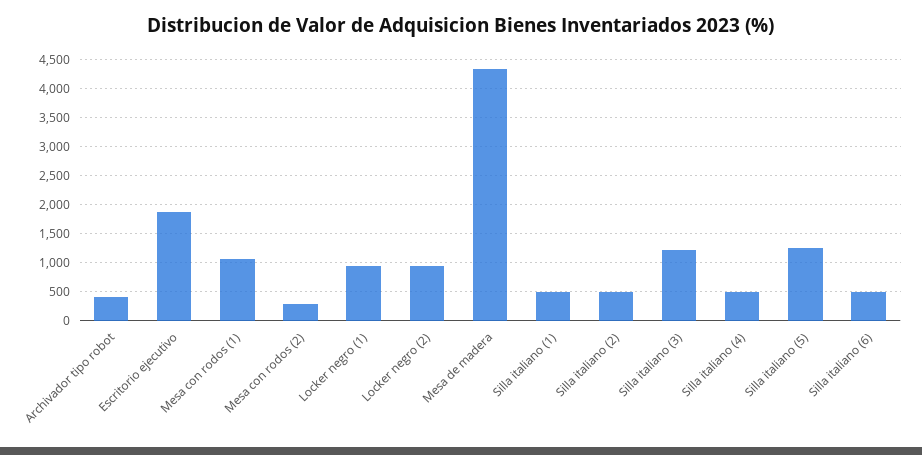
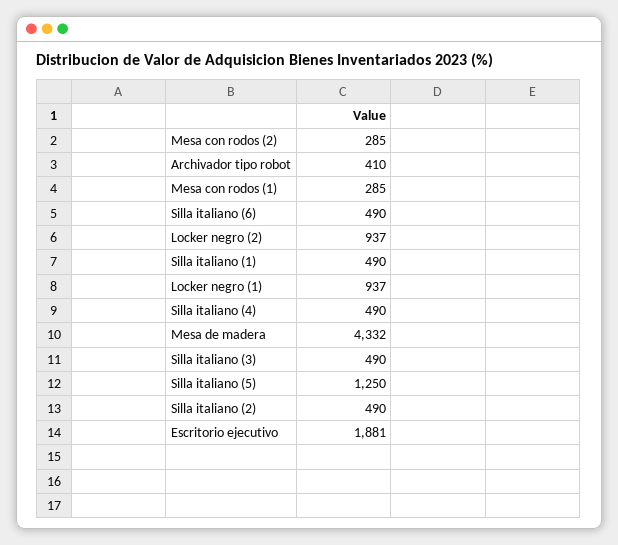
Mesa con rodos (1): 1000 -> 285
Silla italiano (3): 1250 -> 490

